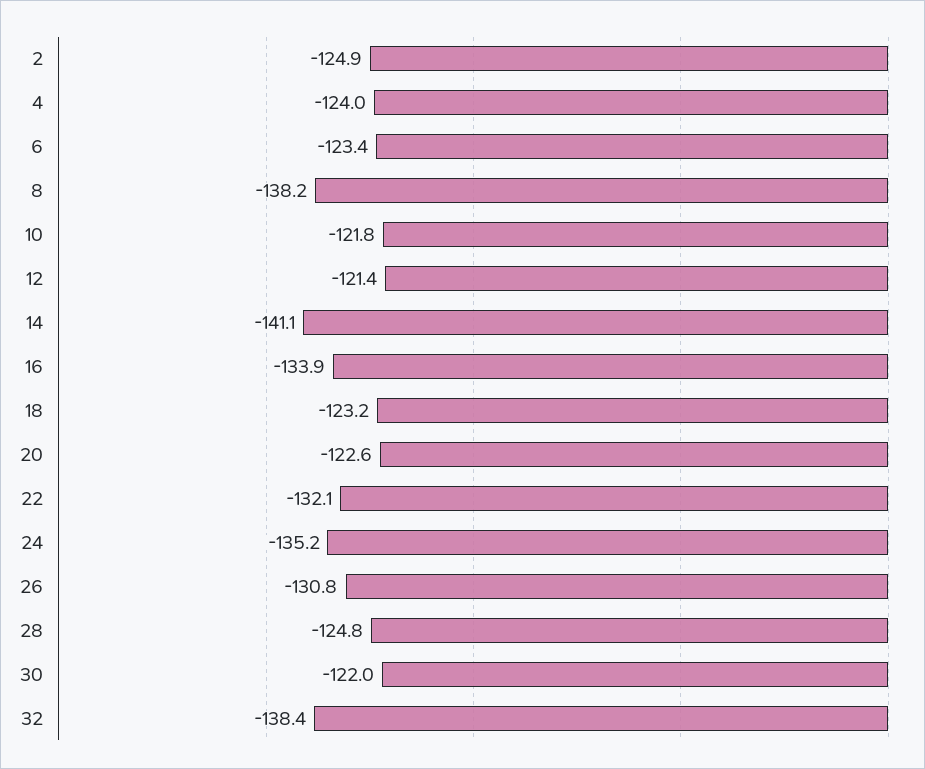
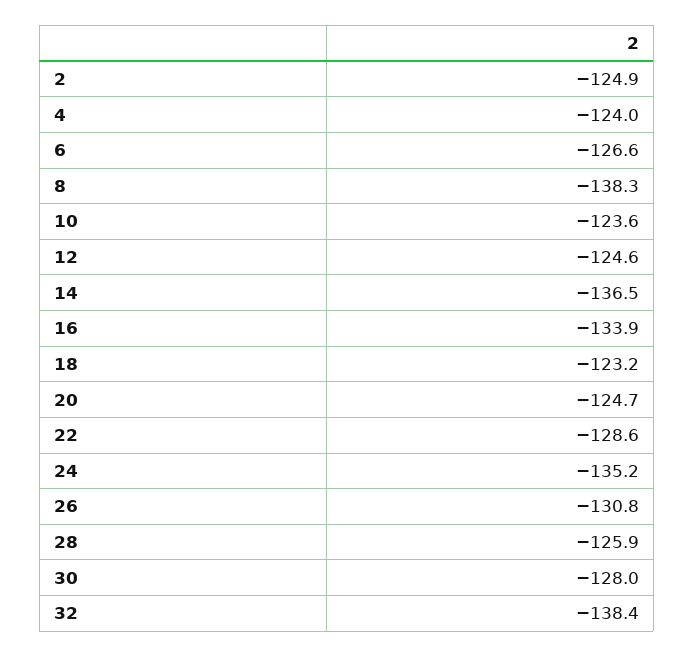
6: -123.4 -> -126.6
8: -138.2 -> -138.3
10: -121.8 -> -123.6
12: -121.4 -> -124.6
14: -141.1 -> -136.5
20: -122.6 -> -124.7
22: -132.1 -> -128.6
28: -124.8 -> -125.9
30: -122 -> -128

